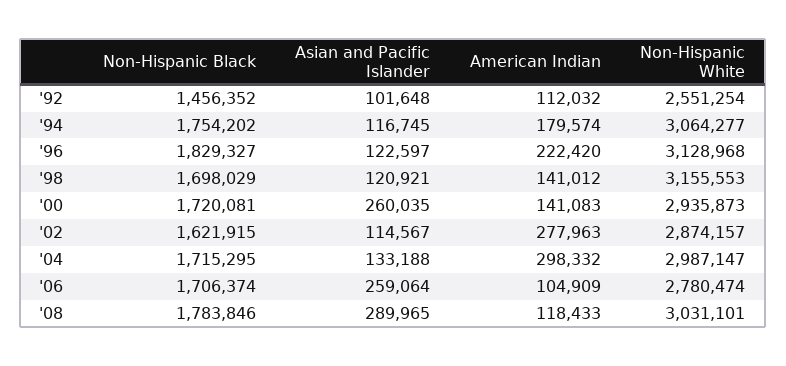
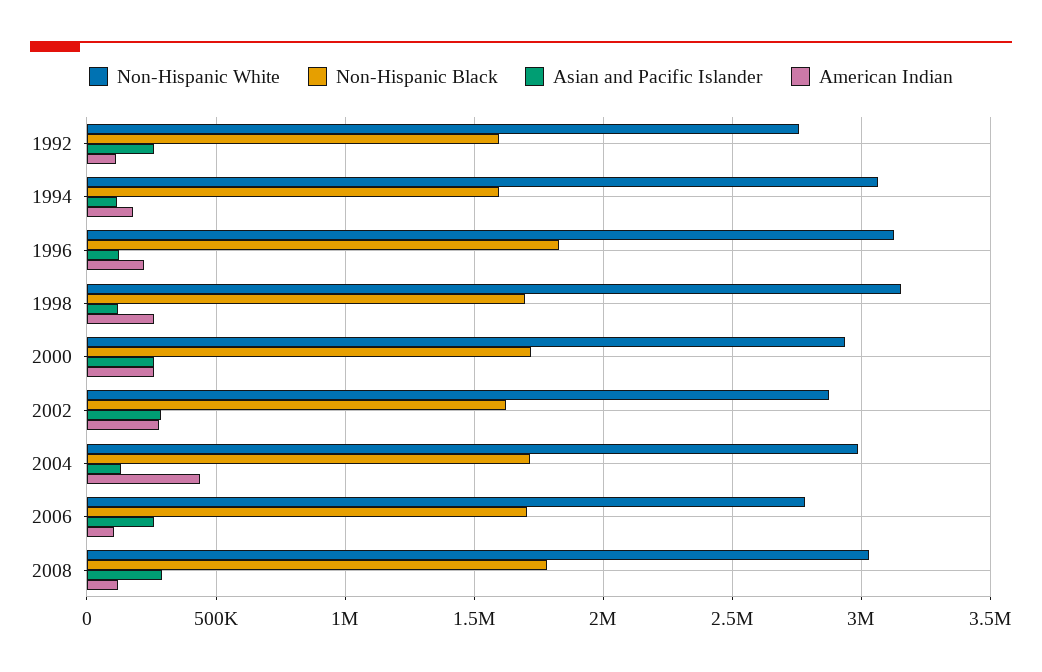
Non-Hispanic Black, '92: 1456352 -> 1600000
Asian and Pacific Islander, '92: 101648 -> 250000
Non-Hispanic White, '92: 2551254 -> 2750000
Non-Hispanic Black, '94: 1754202 -> 1600000
American Indian, '98: 141012 -> 250000
American Indian, '00: 141083 -> 250000
Asian and Pacific Islander, '02: 114567 -> 300000
American Indian, '04: 298332 -> 450000

